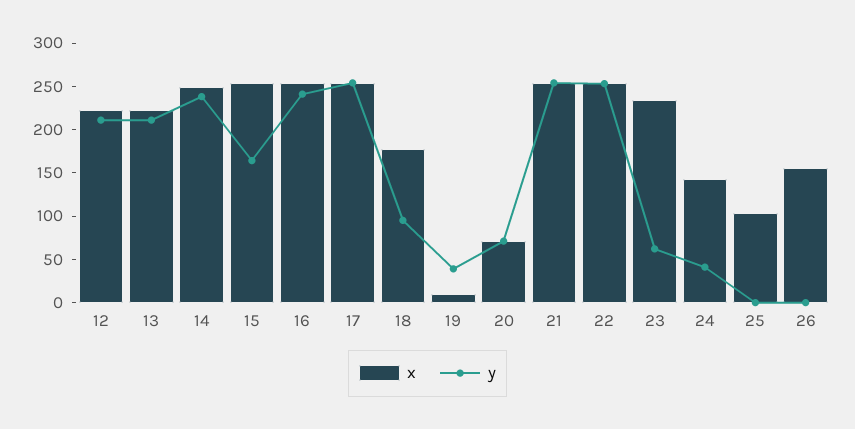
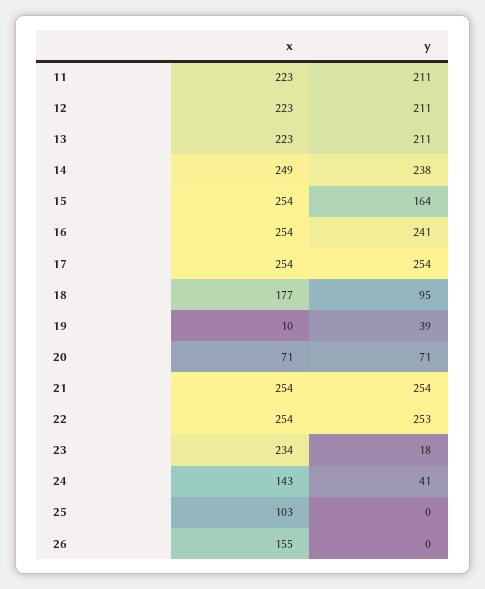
y, 23: 60 -> 18
x, 11: none -> 223
y, 11: none -> 211

